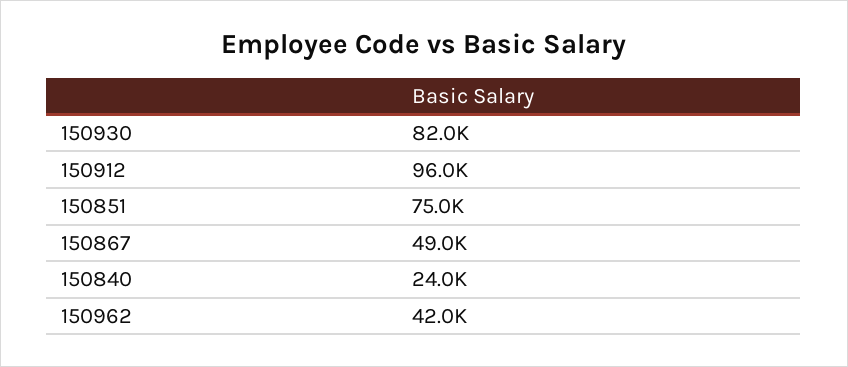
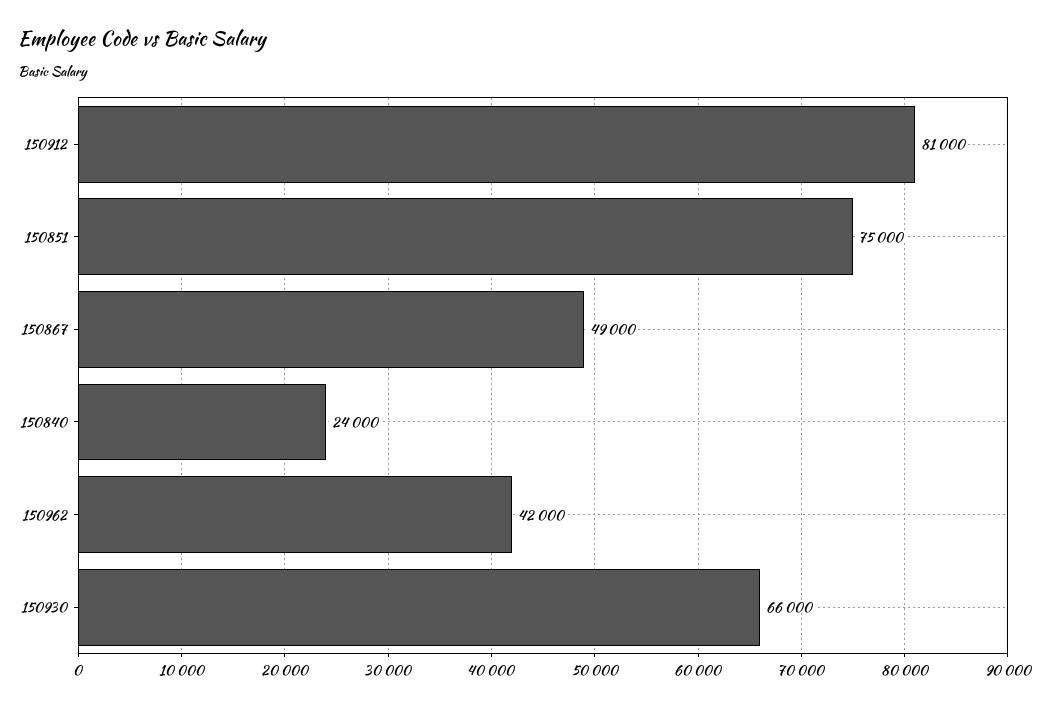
150930: 82000 -> 66000
150912: 96000 -> 81000

